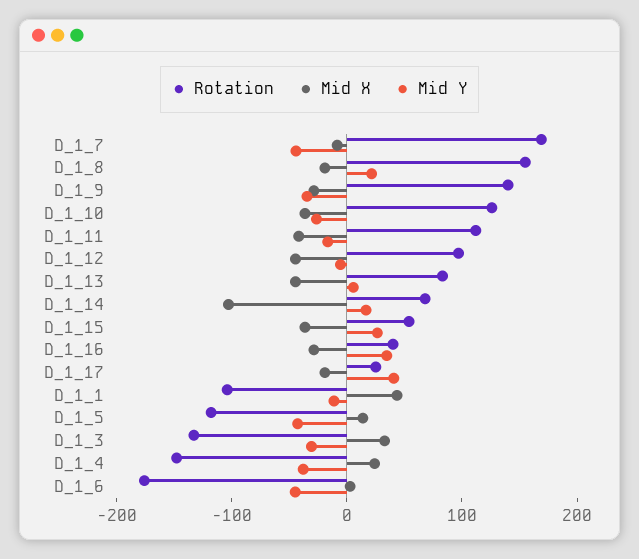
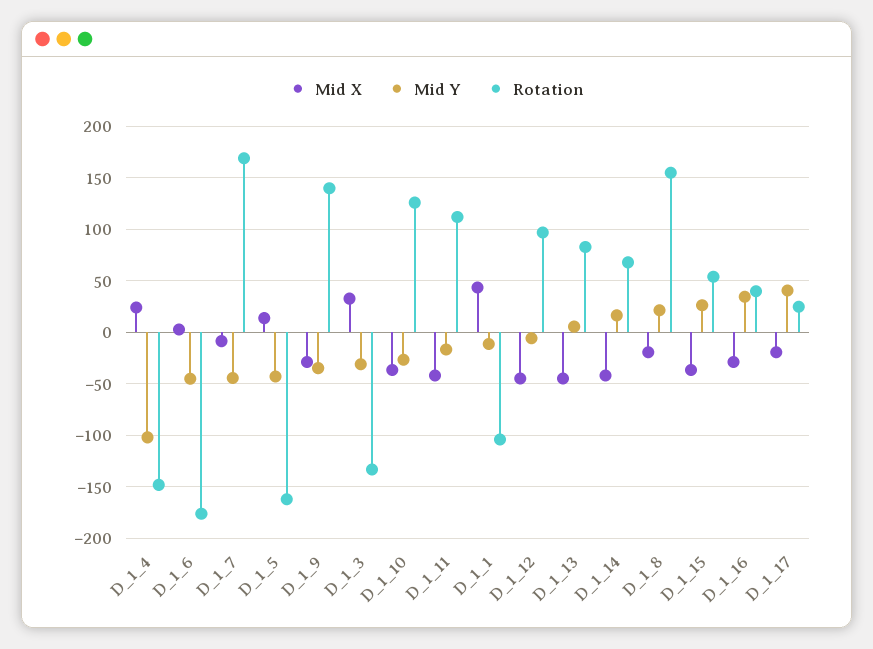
Mid X, D_1_14: -100 -> -40
Rotation, D_1_5: -120 -> -160
Mid Y, D_1_4: -40 -> -100

